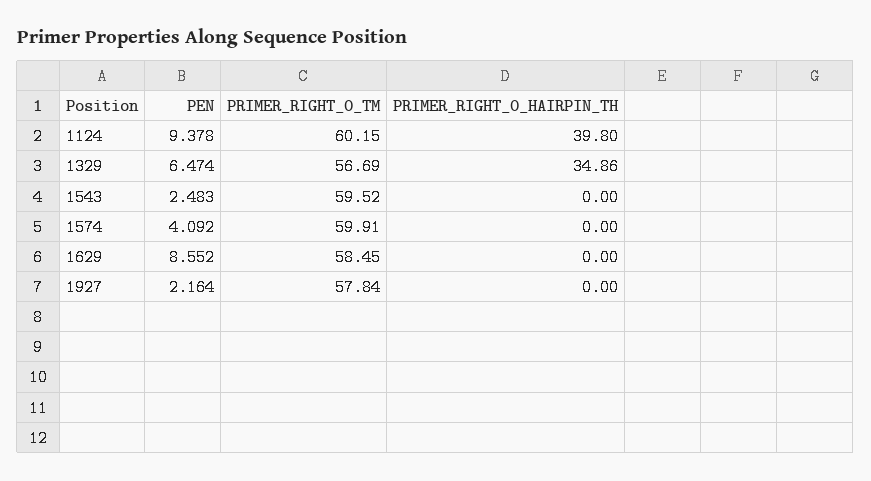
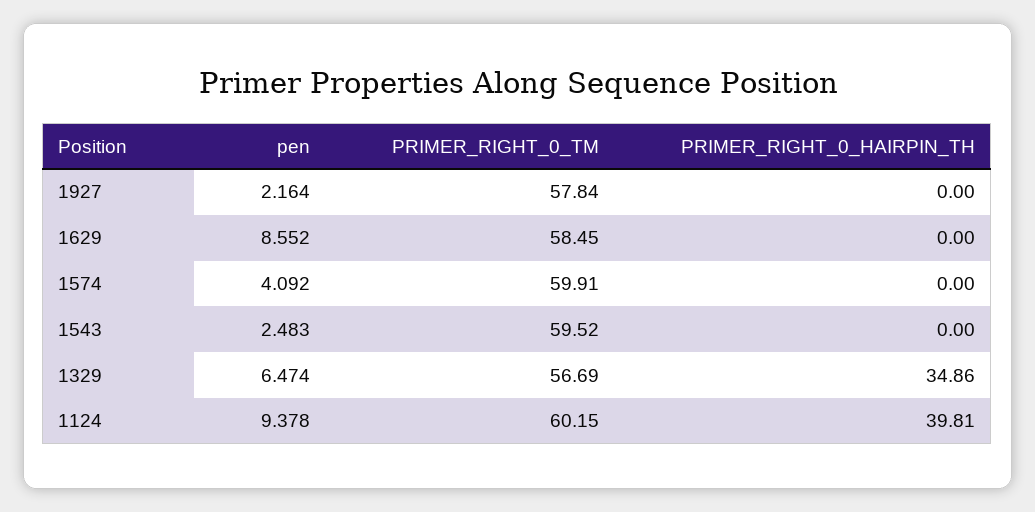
PRIMER_RIGHT_0_HAIRPIN_TH, 1124: 39.8 -> 39.81

